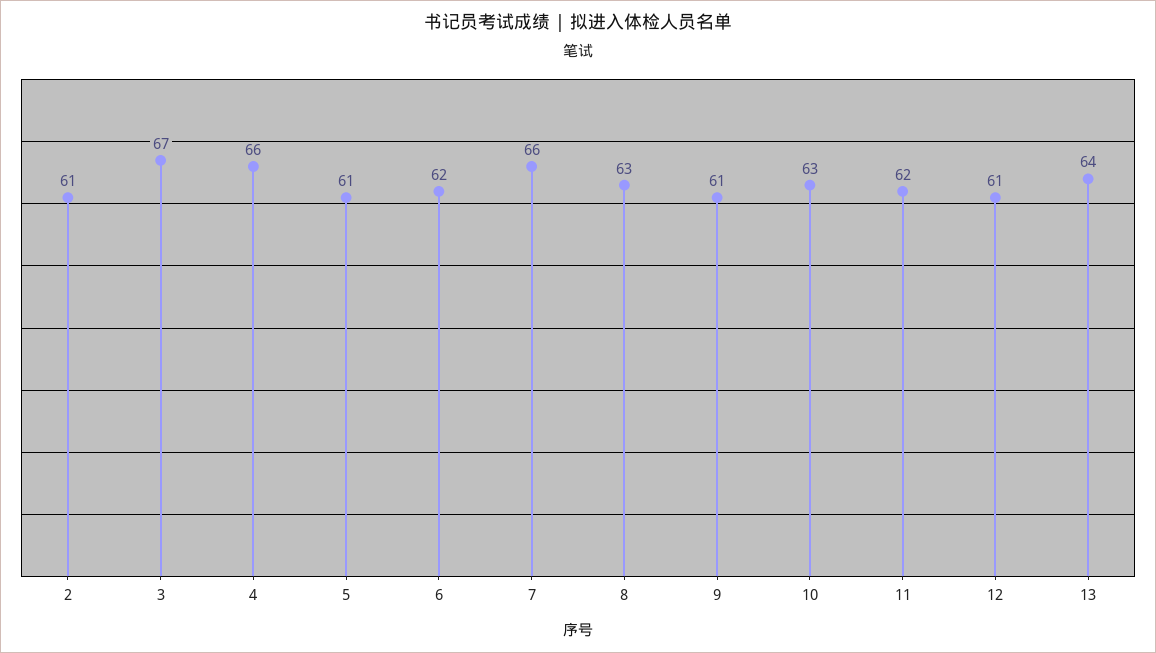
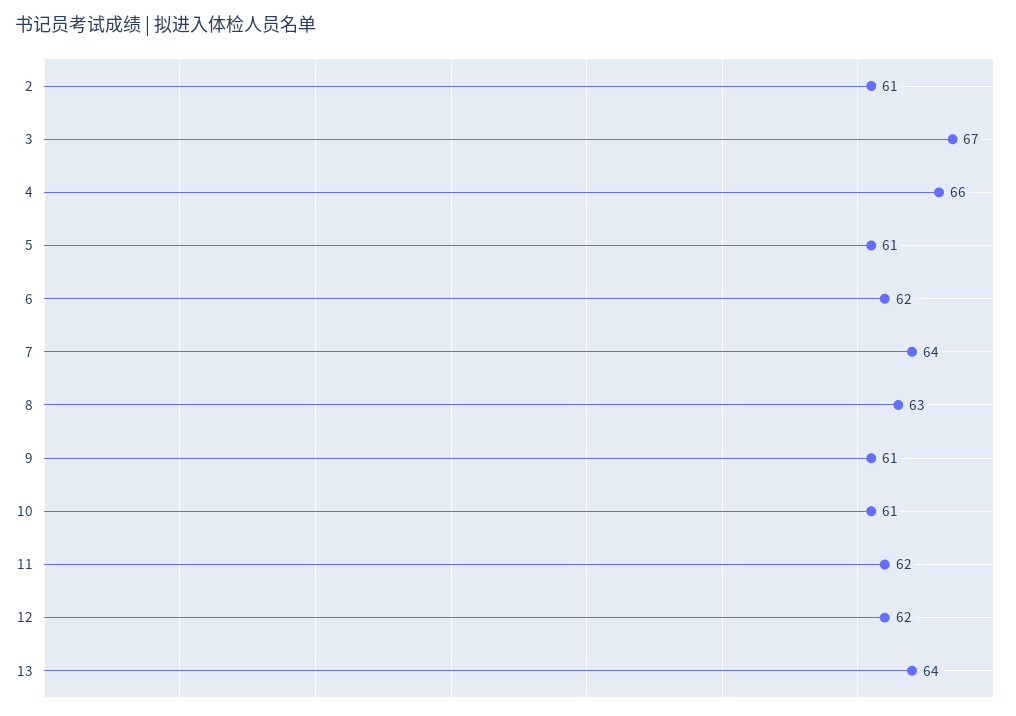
7: 66 -> 64
10: 63 -> 61
12: 61 -> 62

